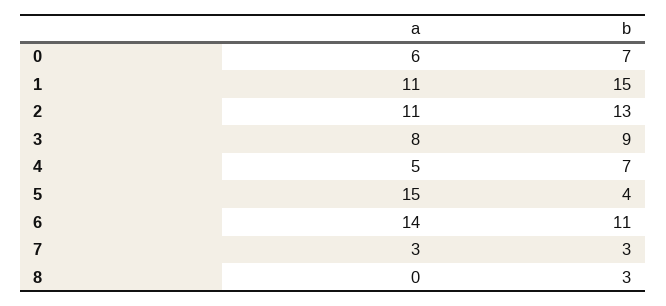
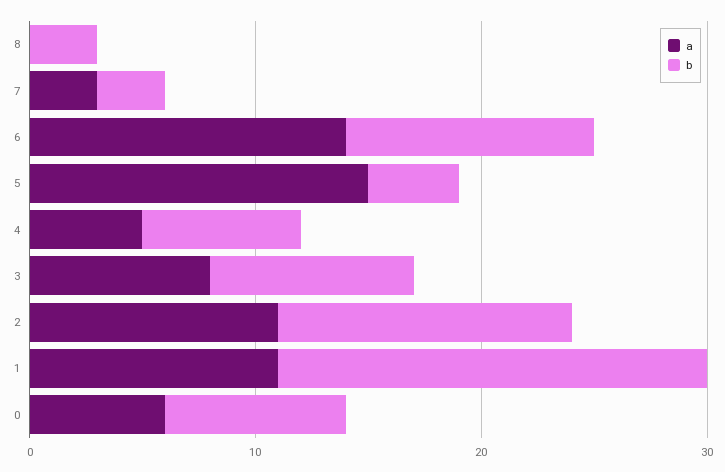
b, 0: 7 -> 8
b, 1: 15 -> 19

